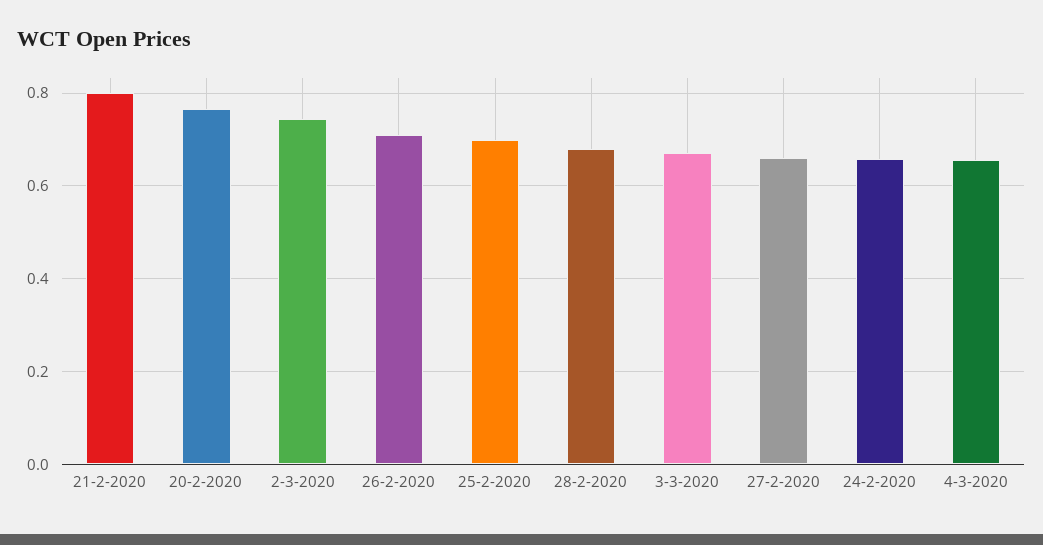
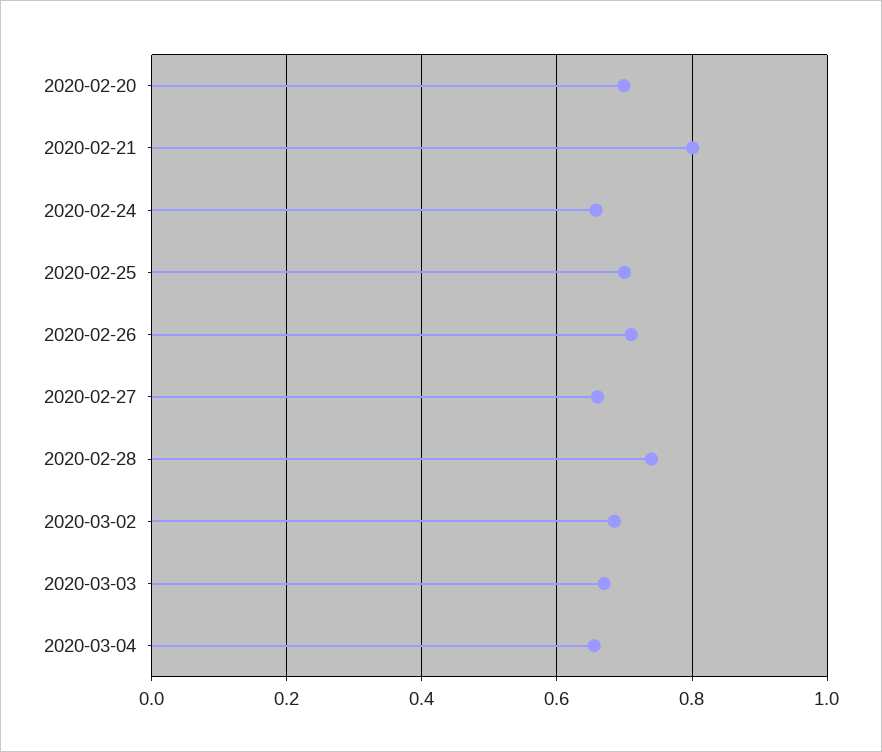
20-2-2020: 0.76 -> 0.7
2-3-2020: 0.74 -> 0.68
28-2-2020: 0.68 -> 0.74

